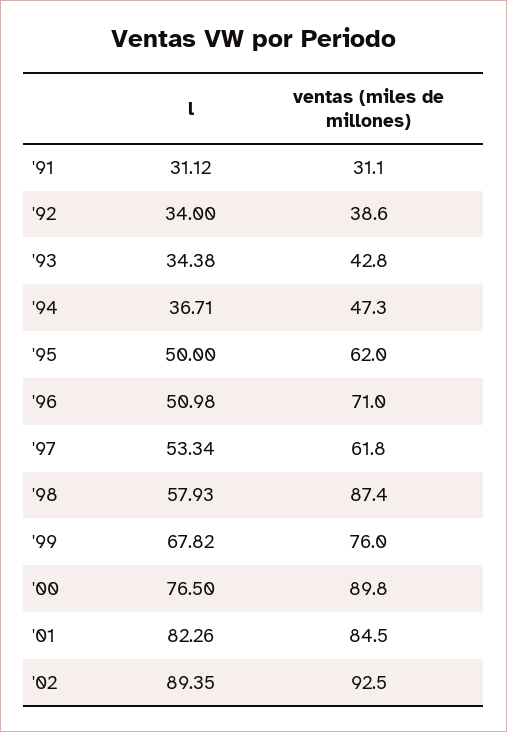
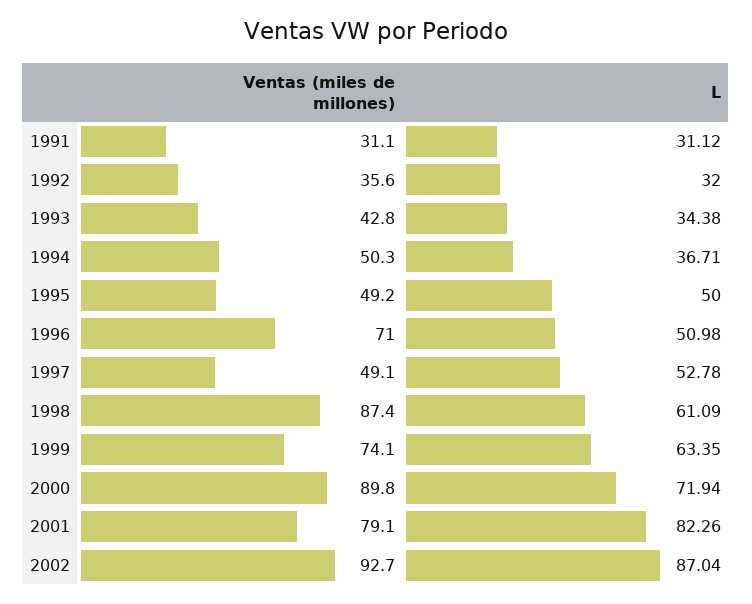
l, '92: 34 -> 32
ventas (miles de millones), '92: 38.6 -> 35.6
ventas (miles de millones), '94: 47.3 -> 50.3
ventas (miles de millones), '95: 62 -> 49.2
l, '97: 53.34 -> 52.78
ventas (miles de millones), '97: 61.8 -> 49.1
l, '98: 57.93 -> 61.09
l, '99: 67.82 -> 63.35
ventas (miles de millones), '99: 76 -> 74.1
l, '00: 76.5 -> 71.94
ventas (miles de millones), '01: 84.5 -> 79.1
l, '02: 89.35 -> 87.04
ventas (miles de millones), '02: 92.5 -> 92.7

